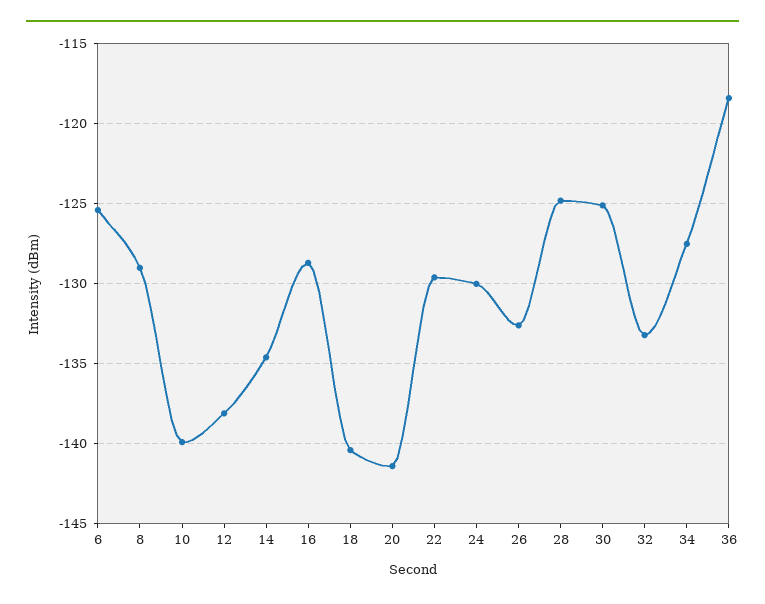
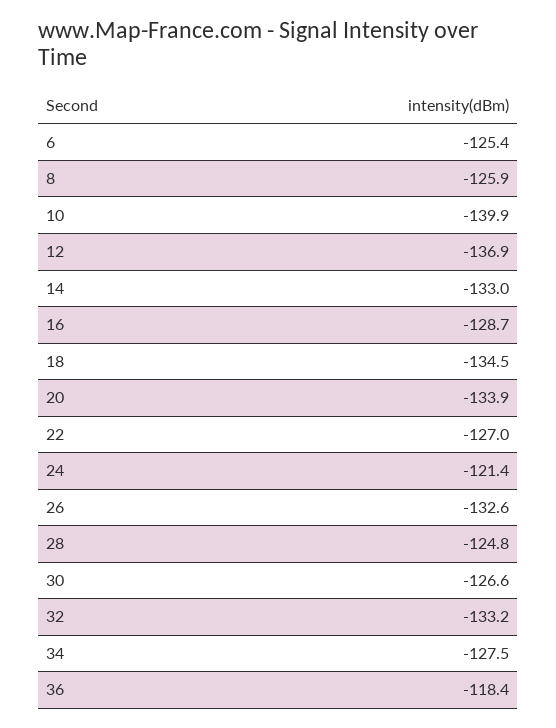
8: -129 -> -125.9
12: -138 -> -136.9
14: -134.5 -> -133
18: -140.5 -> -134.5
20: -141.5 -> -133.9
22: -129.5 -> -127
24: -130 -> -121.4
30: -125 -> -126.6

